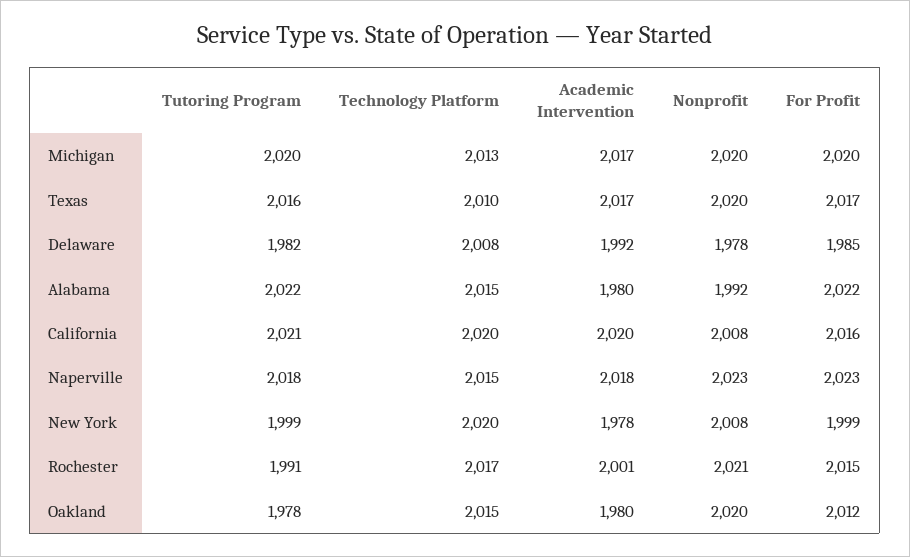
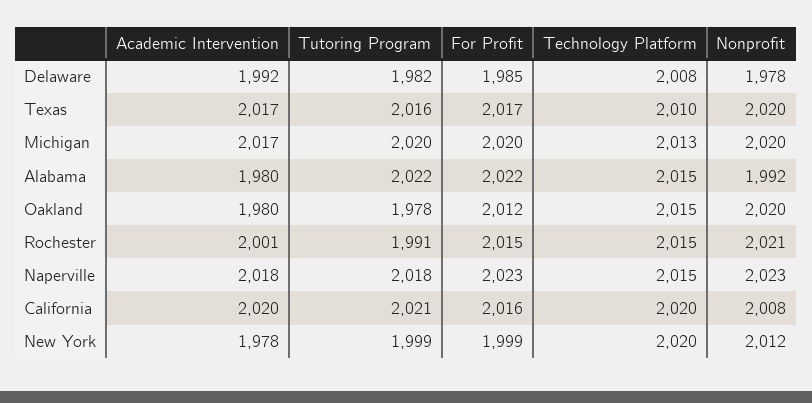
Nonprofit, New York: 2008 -> 2012
Technology Platform, Rochester: 2017 -> 2015

